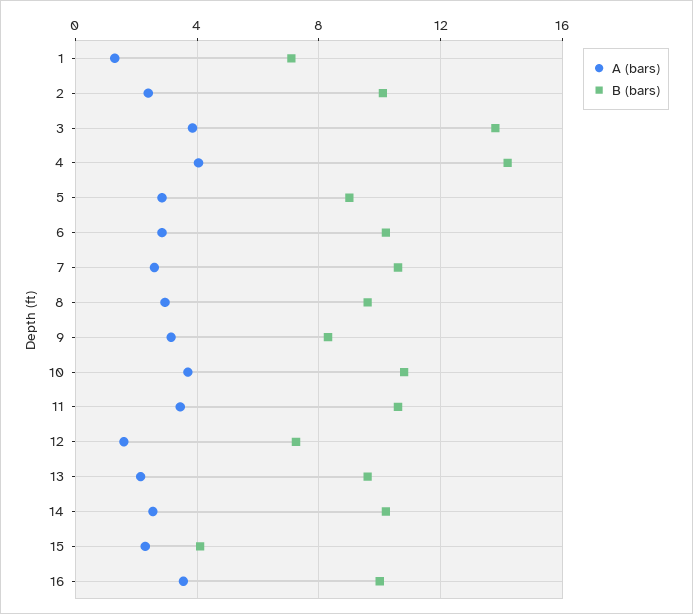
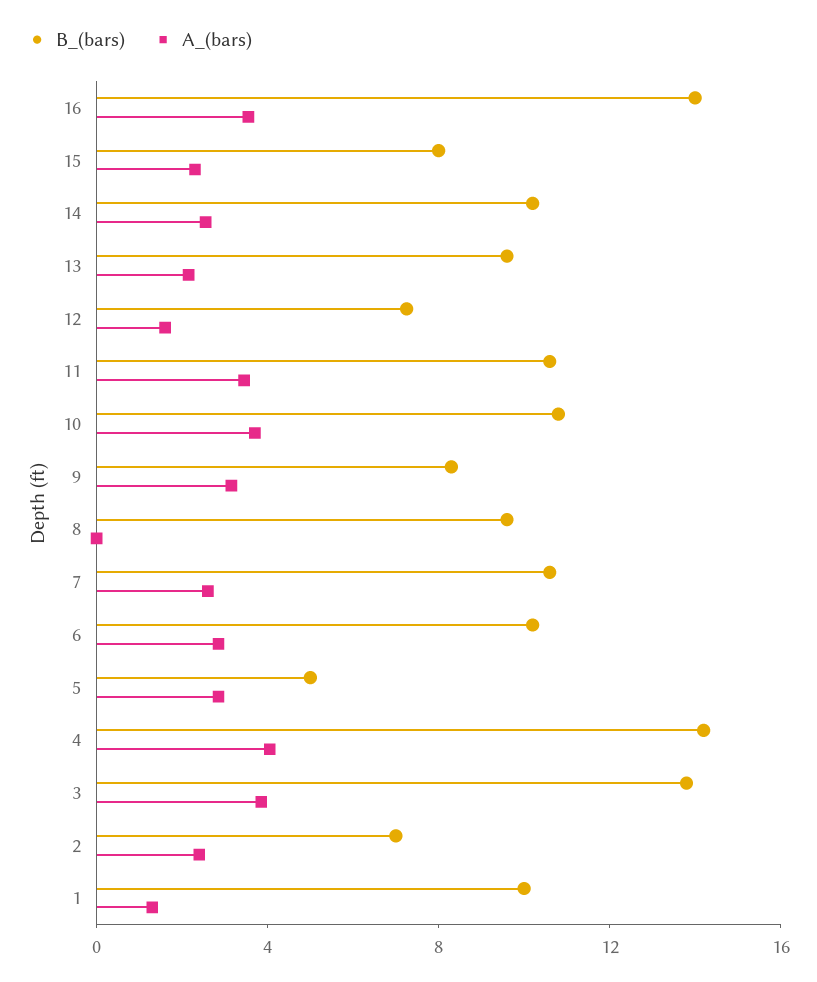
B (bars), 1: 7 -> 10
B (bars), 2: 10 -> 7
B (bars), 5: 9 -> 5
A (bars), 8: 3 -> 0
B (bars), 15: 4 -> 8
B (bars), 16: 10 -> 14

